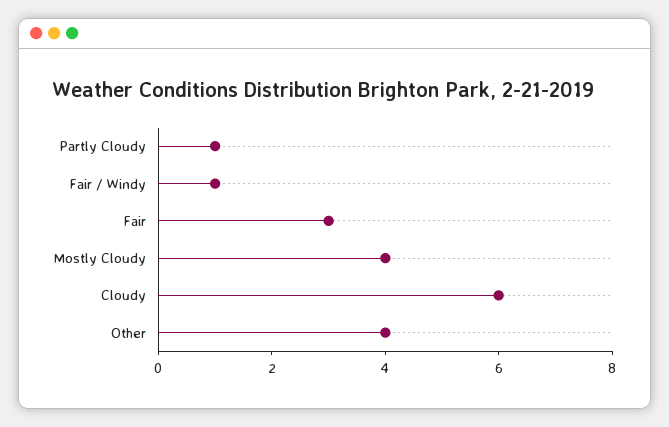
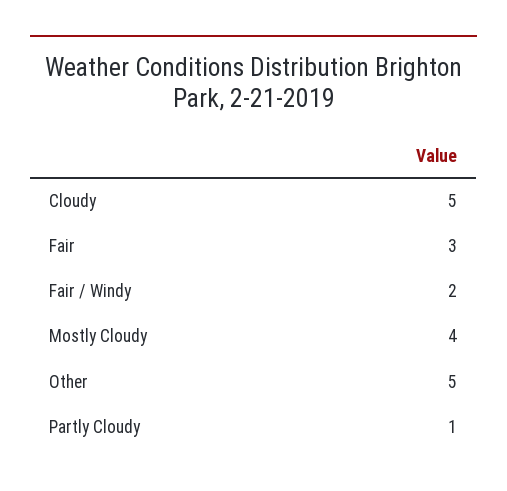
Fair / Windy: 1 -> 2
Cloudy: 6 -> 5
Other: 4 -> 5

